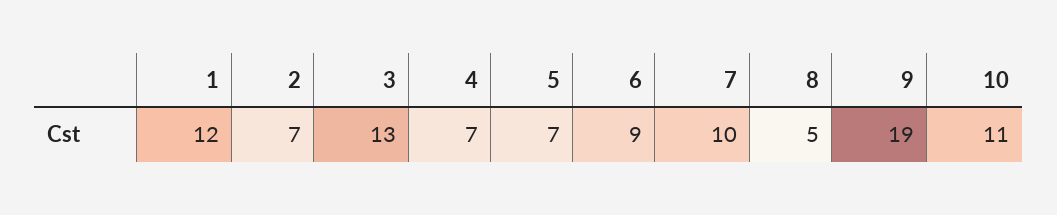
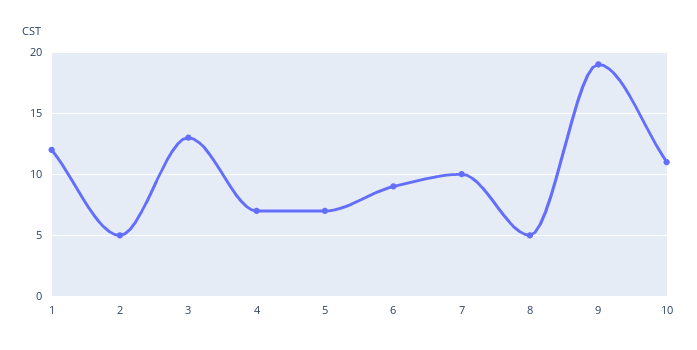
2: 7 -> 5

